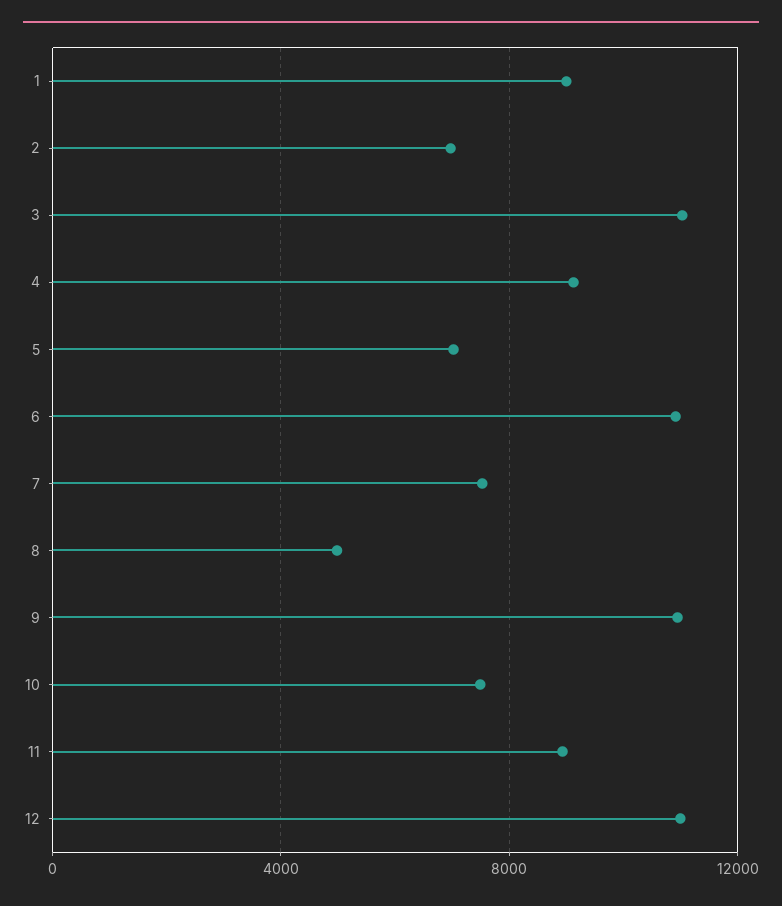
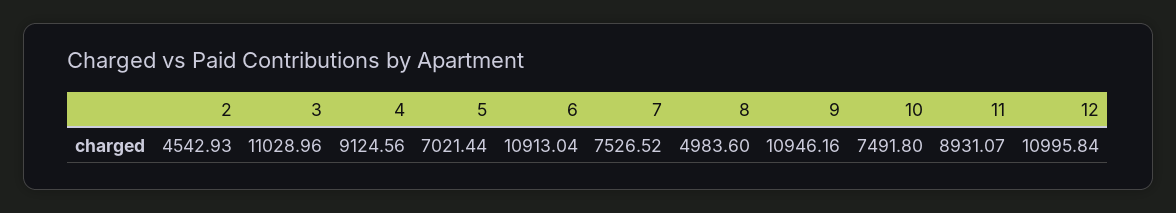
1: 9000 -> none
2: 7000 -> 4542.93

